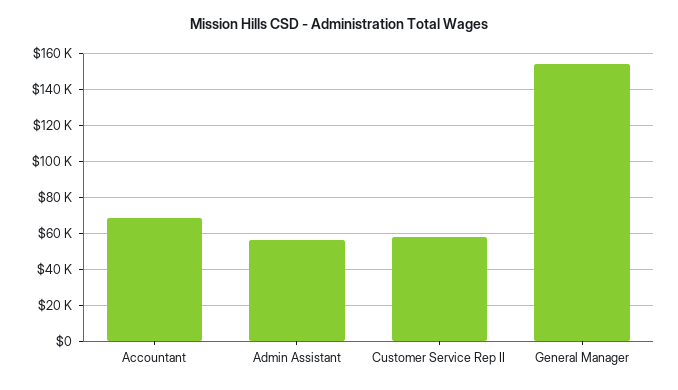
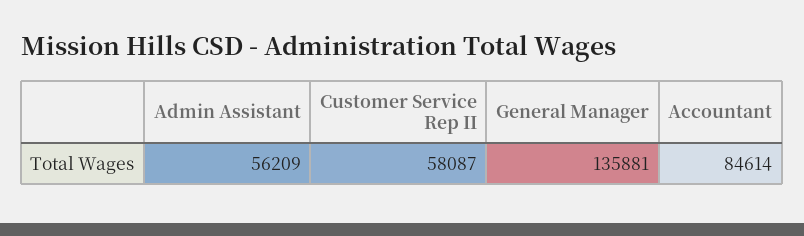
Accountant: 70000 -> 84614
General Manager: 155000 -> 135881

